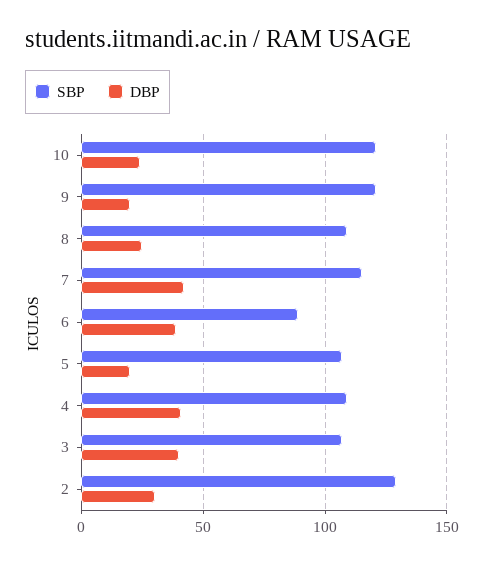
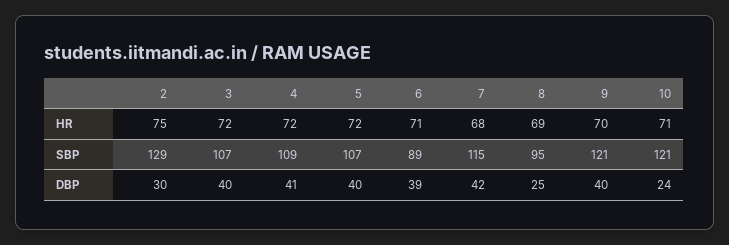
DBP, 9: 20 -> 40
SBP, 8: 110 -> 95
DBP, 5: 20 -> 40
HR, 2: none -> 75
HR, 3: none -> 72
HR, 4: none -> 72
HR, 5: none -> 72
HR, 6: none -> 71
HR, 7: none -> 68
HR, 8: none -> 69
HR, 9: none -> 70
HR, 10: none -> 71

